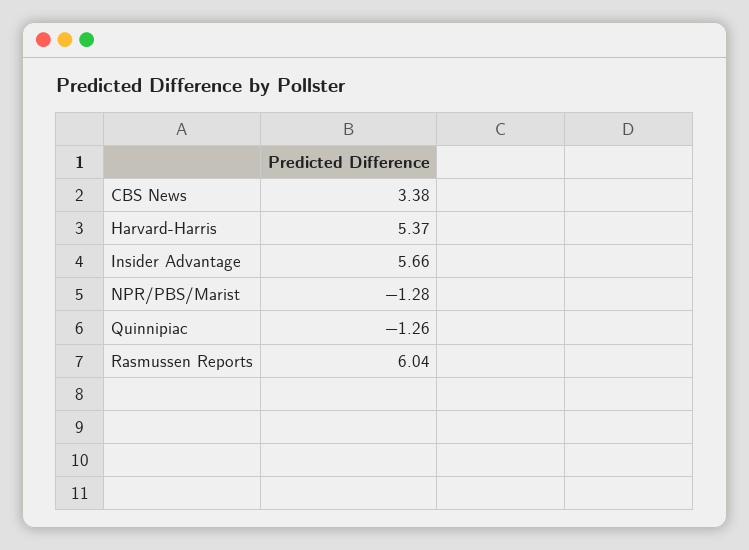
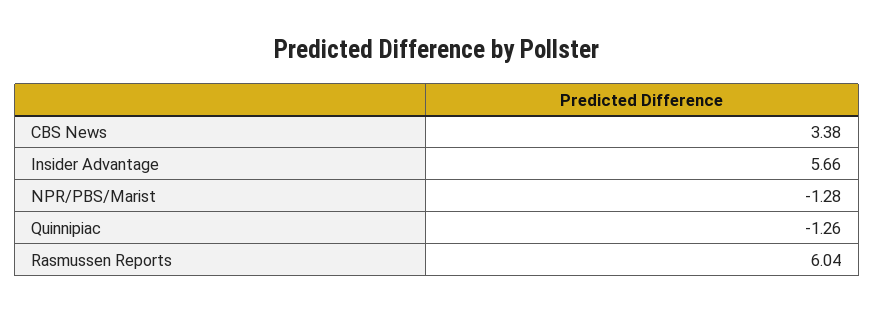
Harvard-Harris: 5.37 -> none

